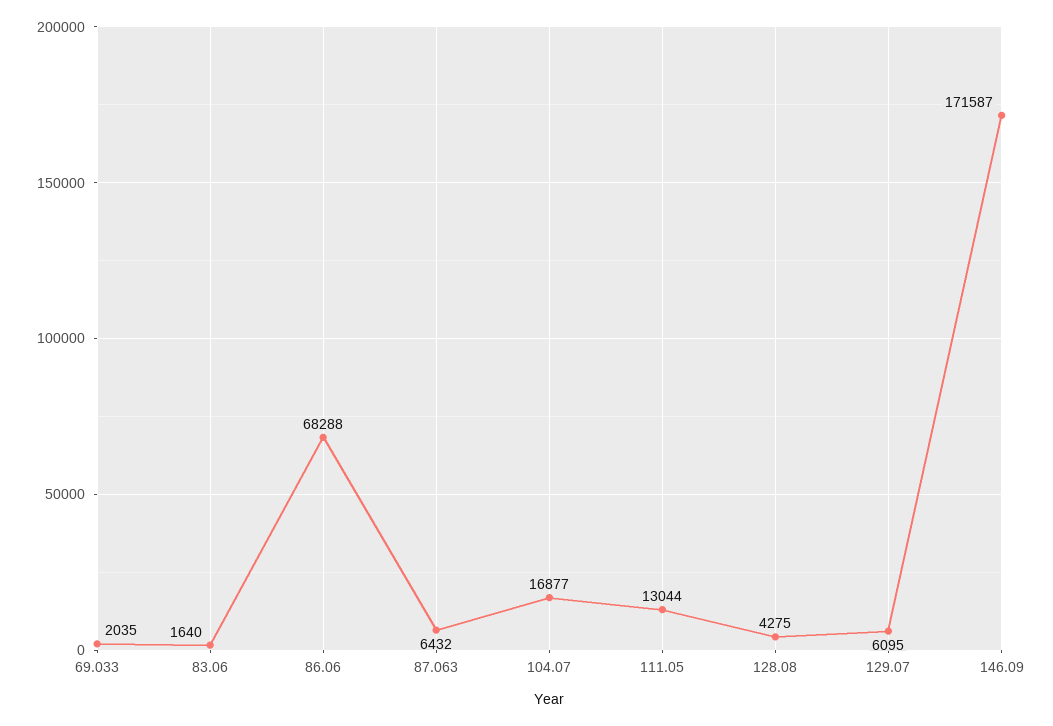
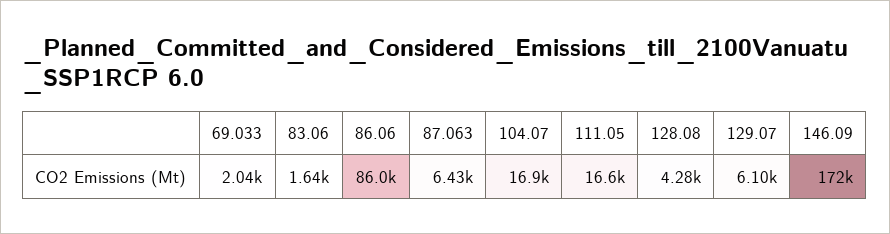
86.06: 68288 -> 86000
111.05: 13044 -> 16600

